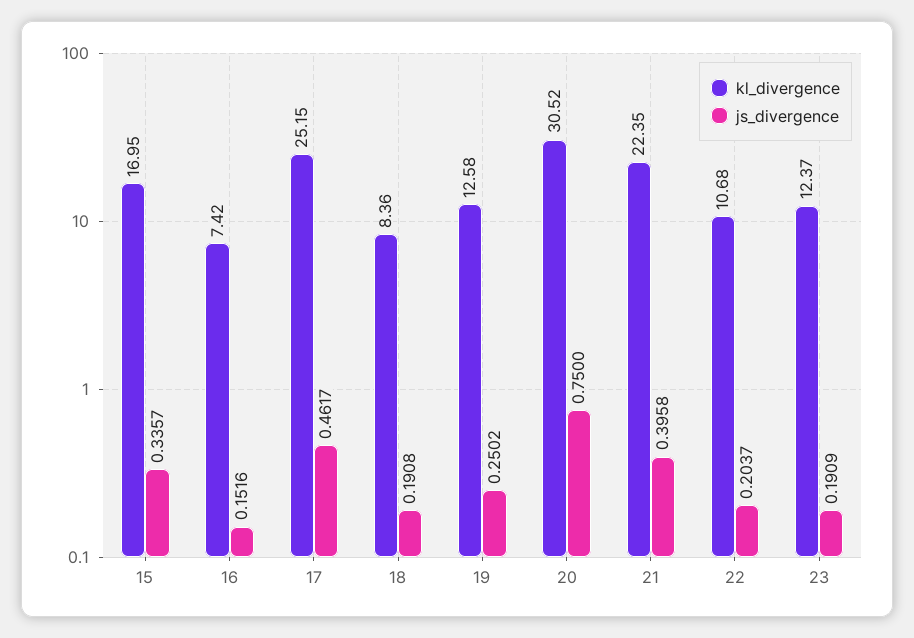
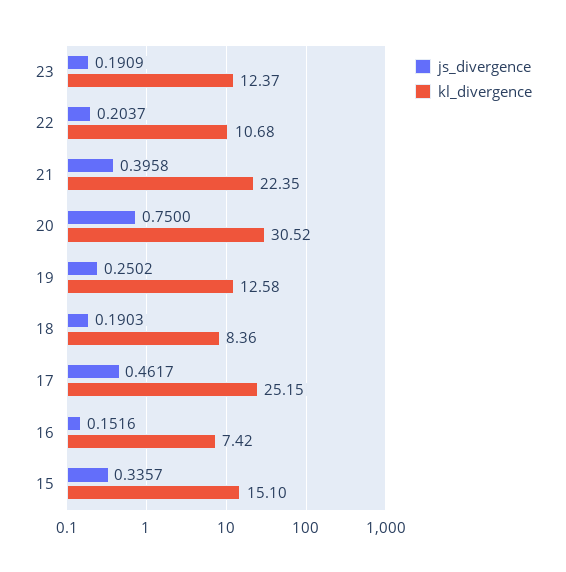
kl_divergence, 15: 16.95 -> 15.1
js_divergence, 18: 0.1908 -> 0.1903

